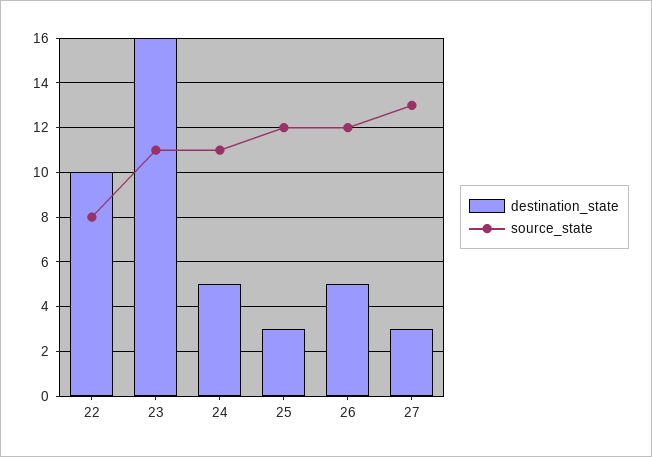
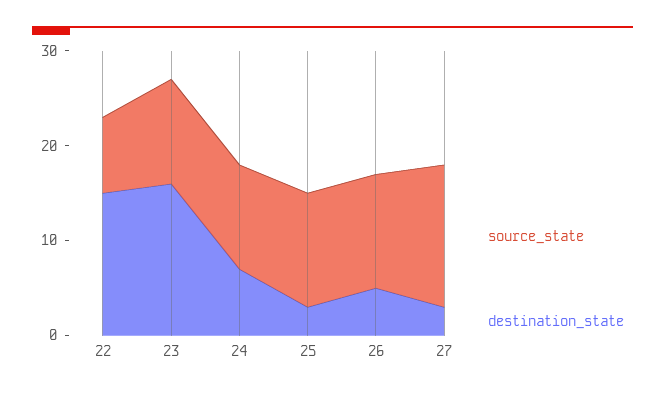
destination_state, 22: 10 -> 15
destination_state, 24: 5 -> 7
source_state, 27: 13 -> 15

